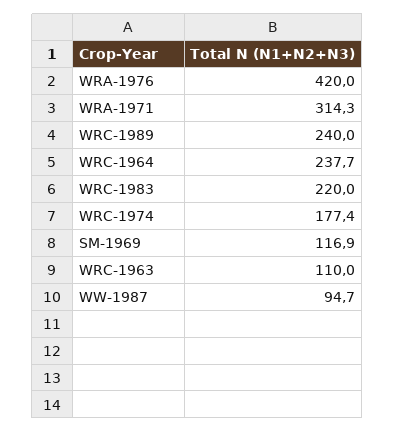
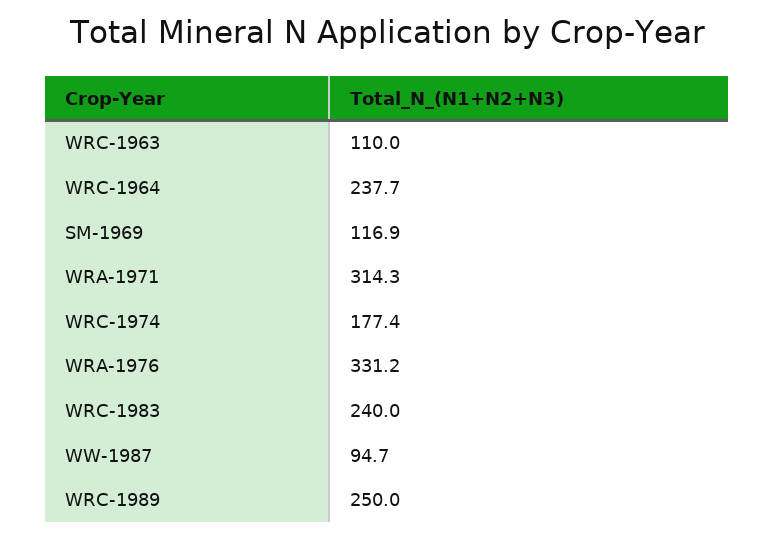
WRA-1976: 420 -> 331.2
WRC-1989: 240 -> 250
WRC-1983: 220 -> 240

